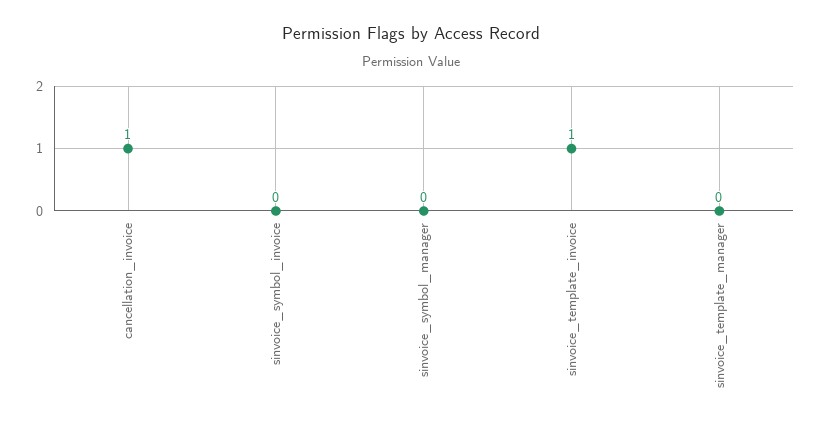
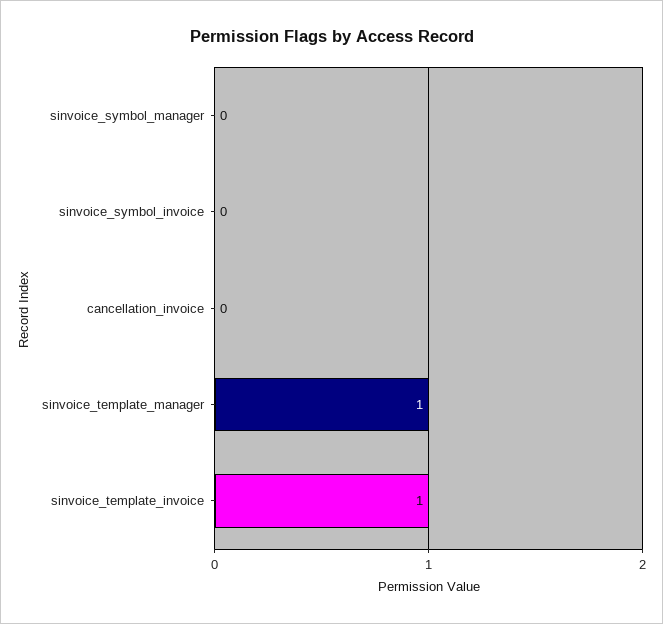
cancellation_invoice: 1 -> 0
sinvoice_template_manager: 0 -> 1

